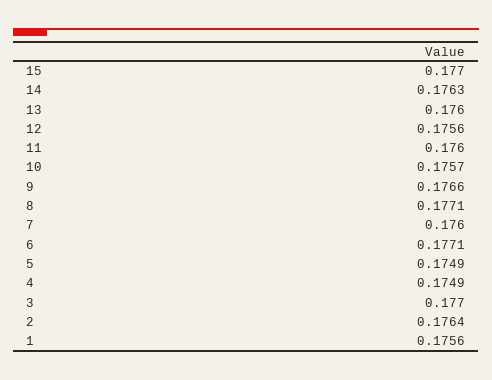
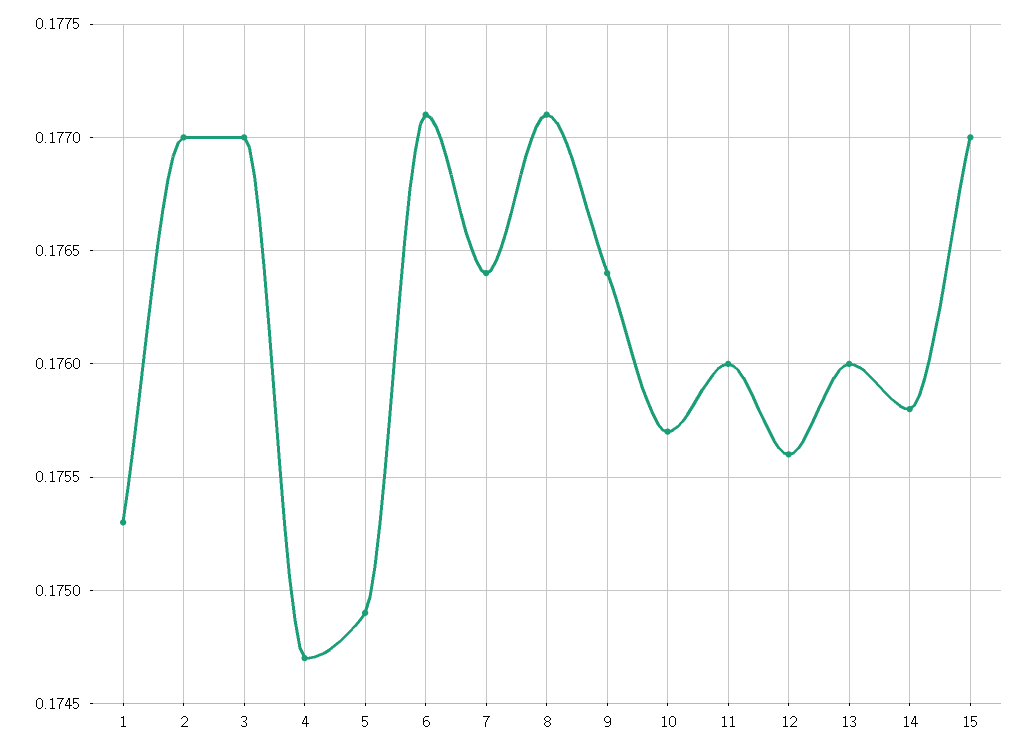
14: 0.1763 -> 0.1758
9: 0.1766 -> 0.1764
7: 0.176 -> 0.1764
4: 0.1749 -> 0.1747
2: 0.1764 -> 0.177
1: 0.1756 -> 0.1753

